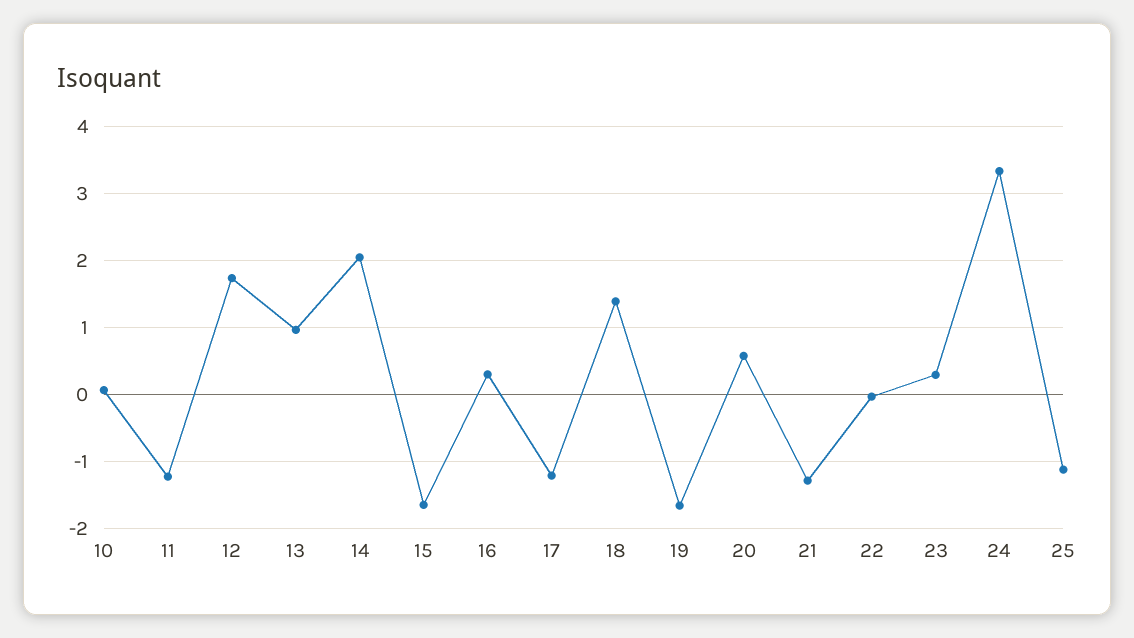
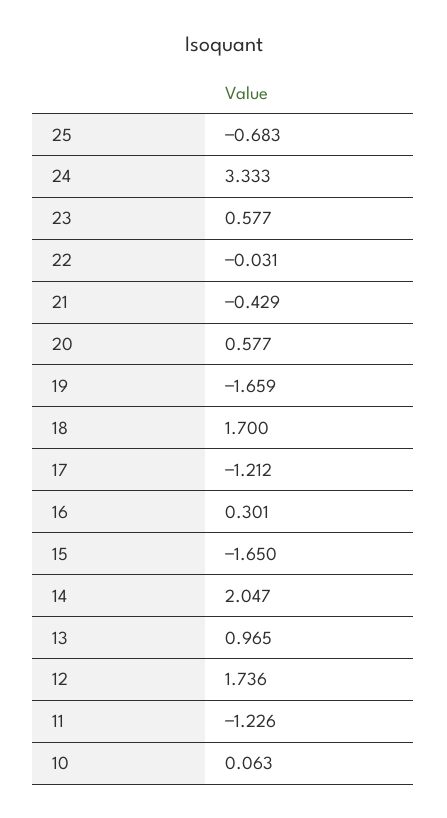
18: 1.4 -> 1.7
21: -1.3 -> -0.429
23: 0.3 -> 0.577
25: -1.1 -> -0.683

